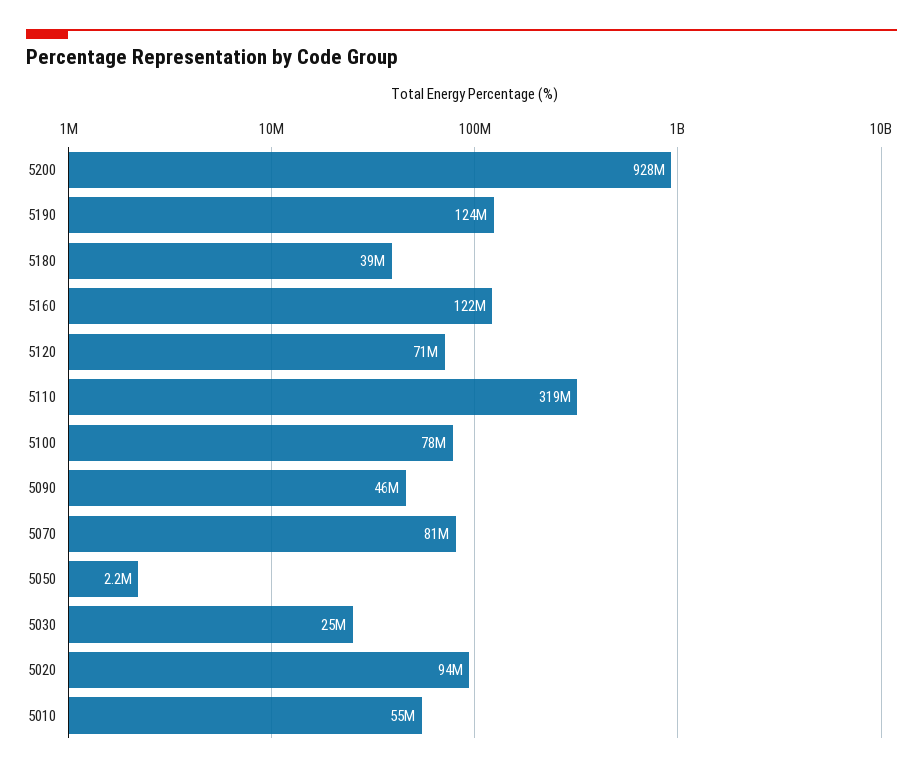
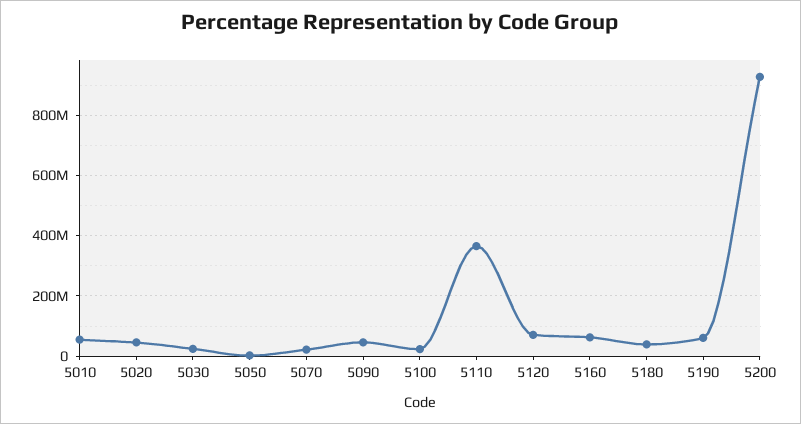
5190: 124000000 -> 60000000
5160: 122000000 -> 60000000
5110: 319000000 -> 360000000
5100: 78000000 -> 20000000
5070: 81000000 -> 20000000
5020: 94000000 -> 40000000

